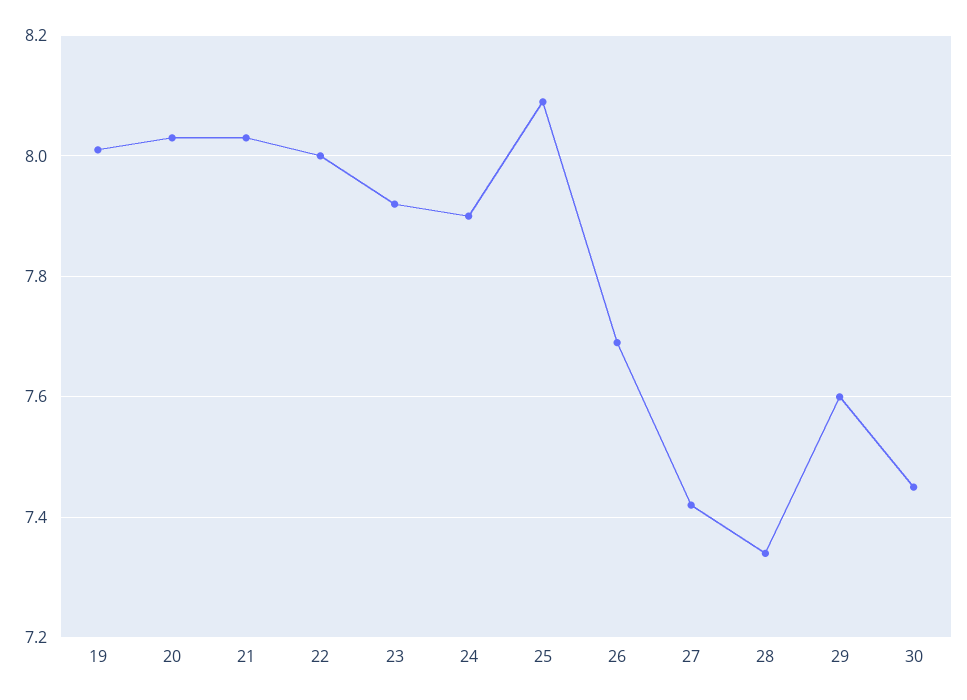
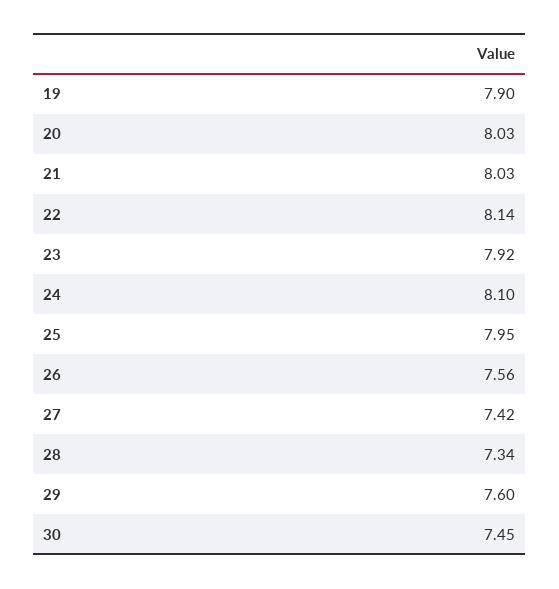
19: 8 -> 7.9
22: 8 -> 8.14
24: 7.9 -> 8.1
25: 8.1 -> 7.95
26: 7.7 -> 7.56

